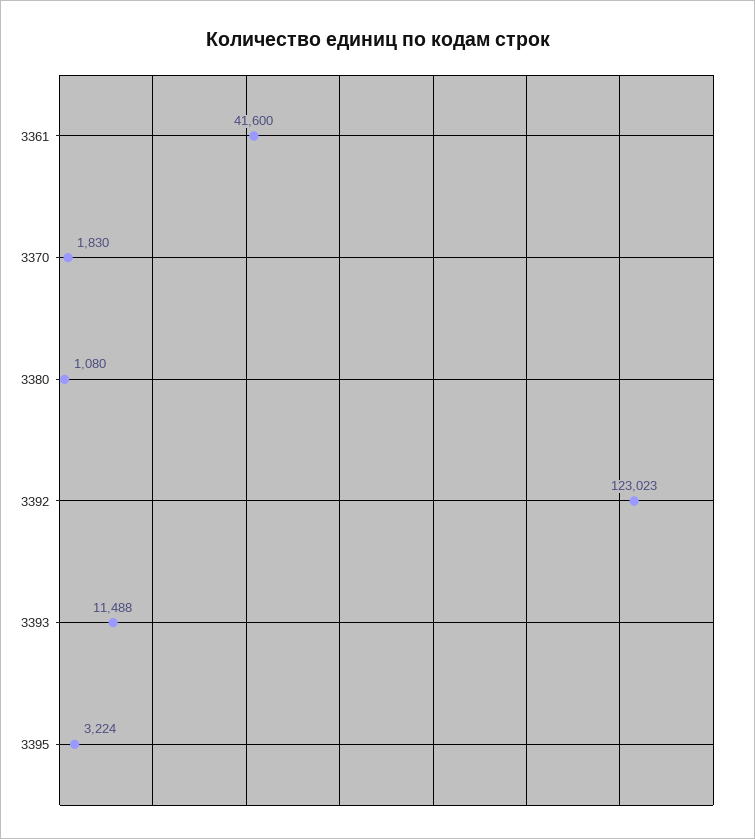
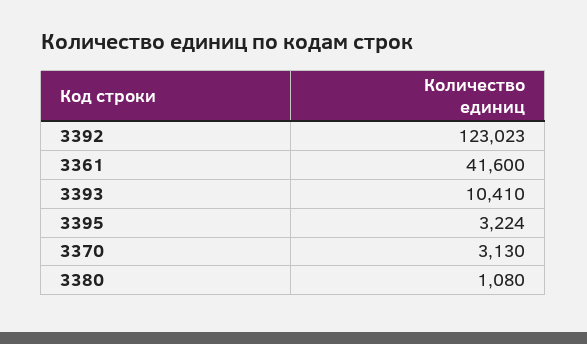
3370: 1830 -> 3130
3393: 11488 -> 10410

